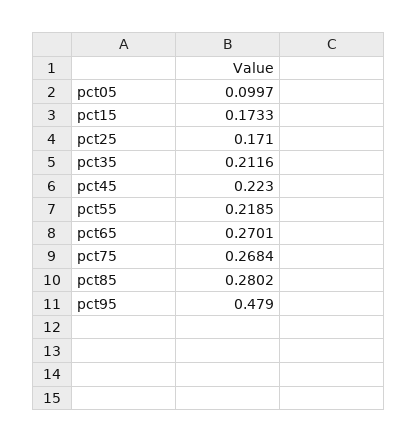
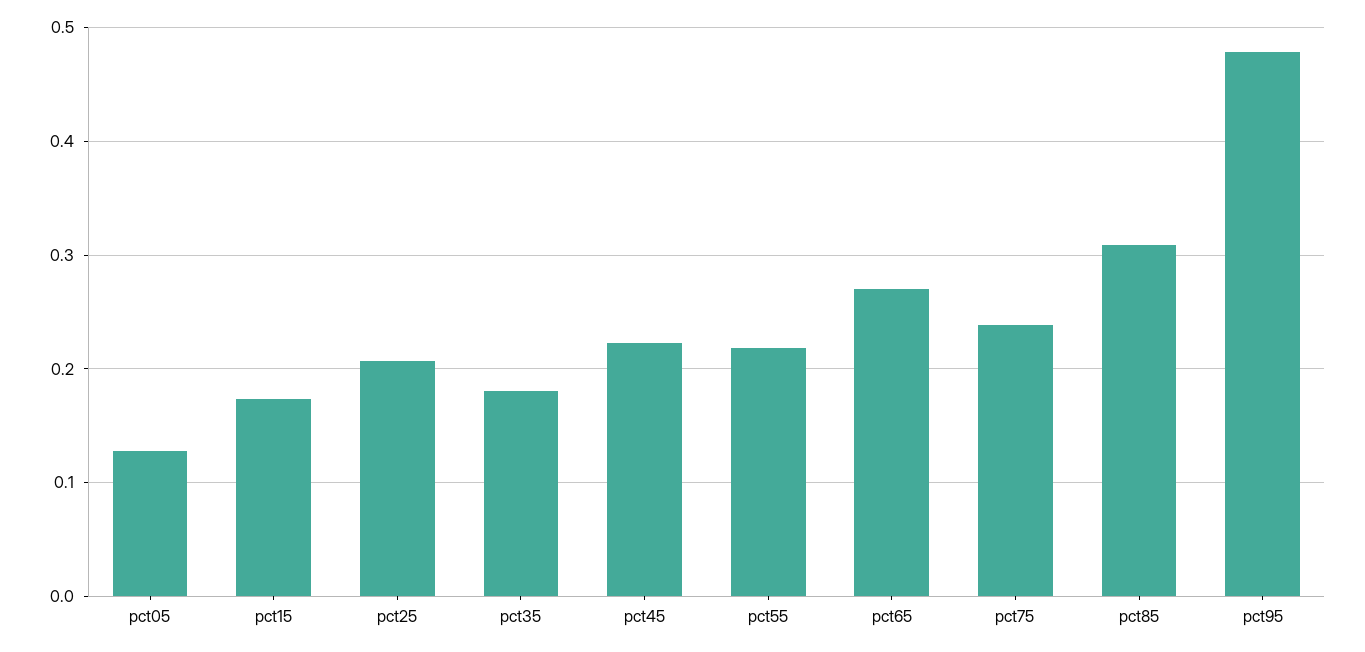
pct05: 0.0997 -> 0.13
pct25: 0.171 -> 0.21
pct35: 0.2116 -> 0.18
pct75: 0.2684 -> 0.24
pct85: 0.2802 -> 0.31

